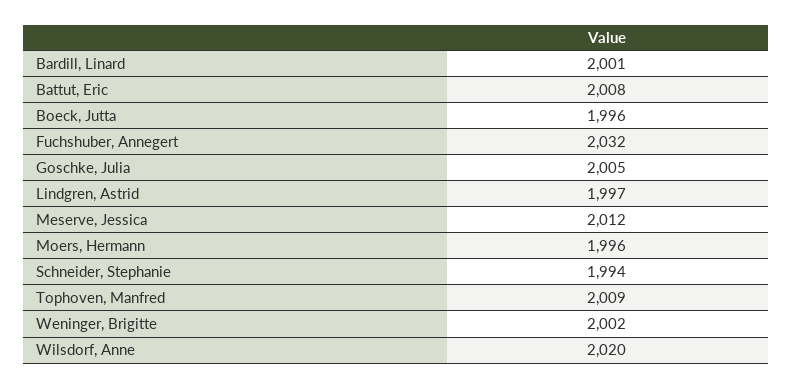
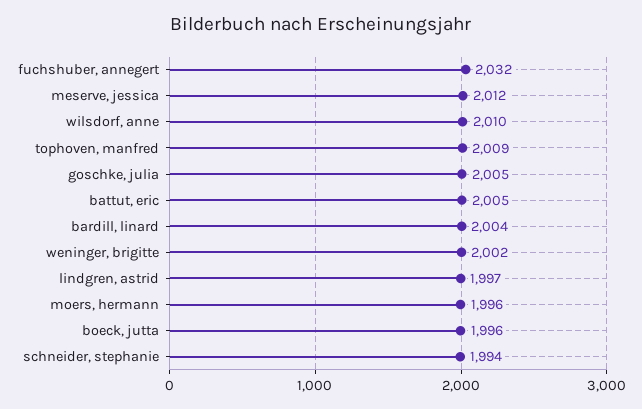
Bardill, Linard: 2001 -> 2004
Battut, Eric: 2008 -> 2005
Wilsdorf, Anne: 2020 -> 2010

